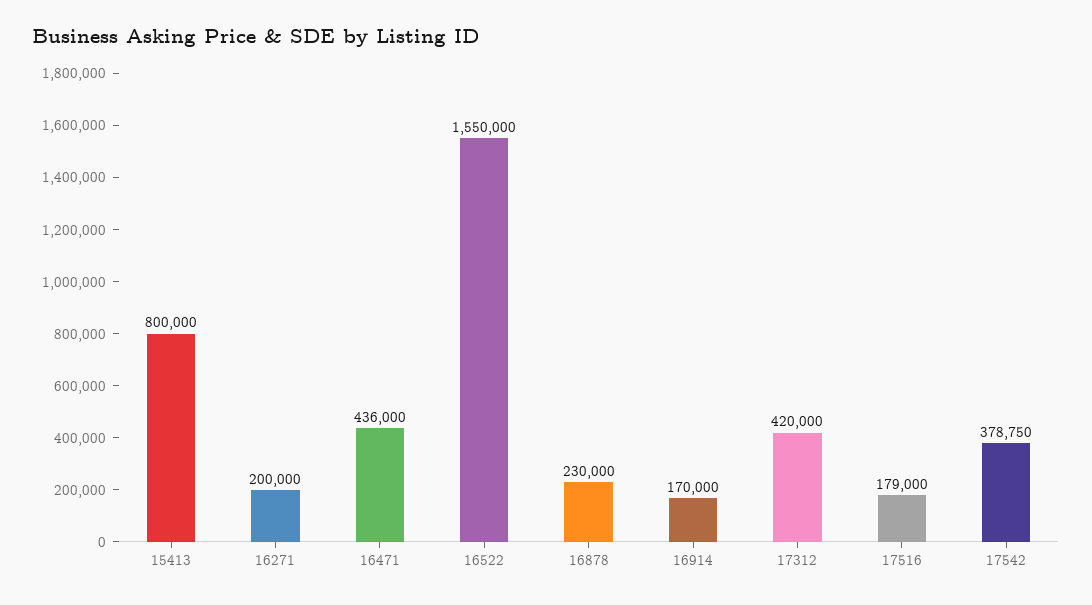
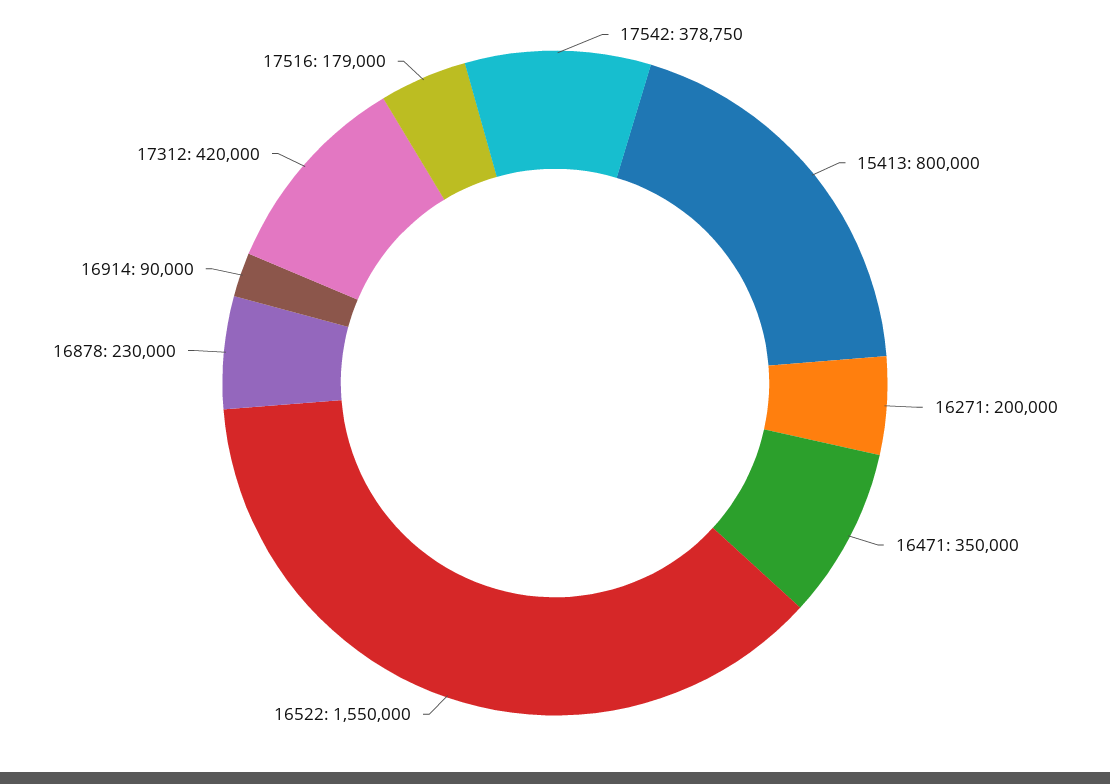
16471: 436000 -> 350000
16914: 170000 -> 90000

